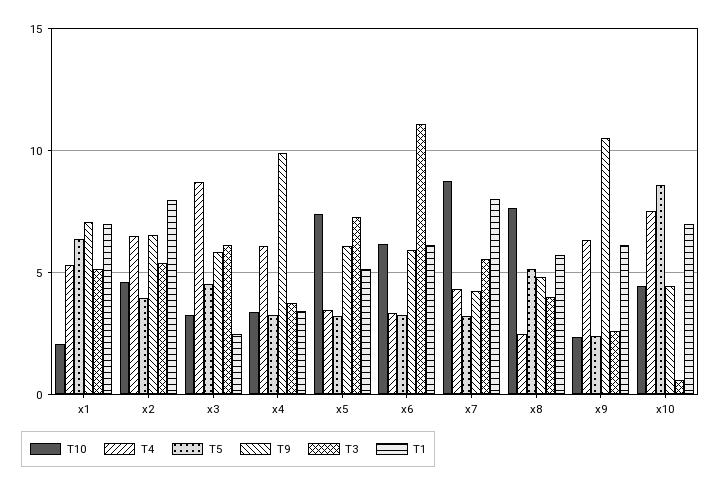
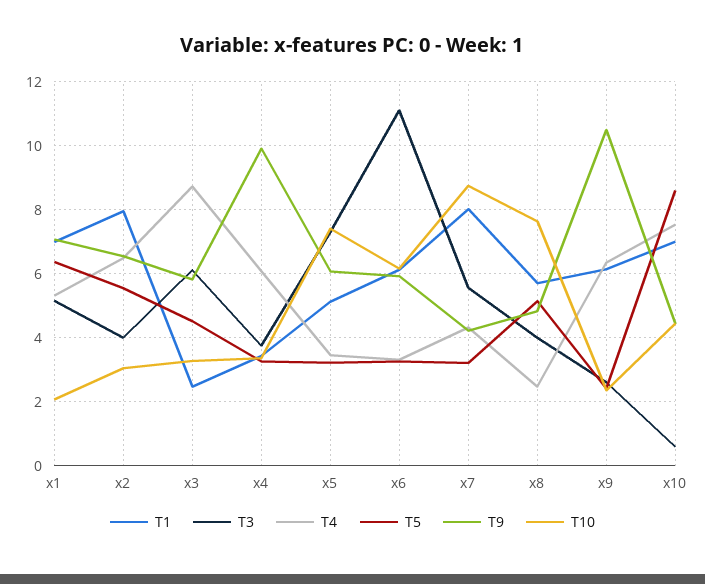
T10, x2: 4.5 -> 3
T5, x2: 4 -> 5.6
T3, x2: 5.5 -> 4

